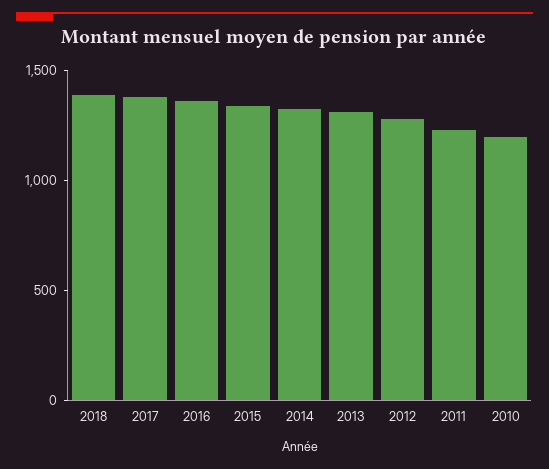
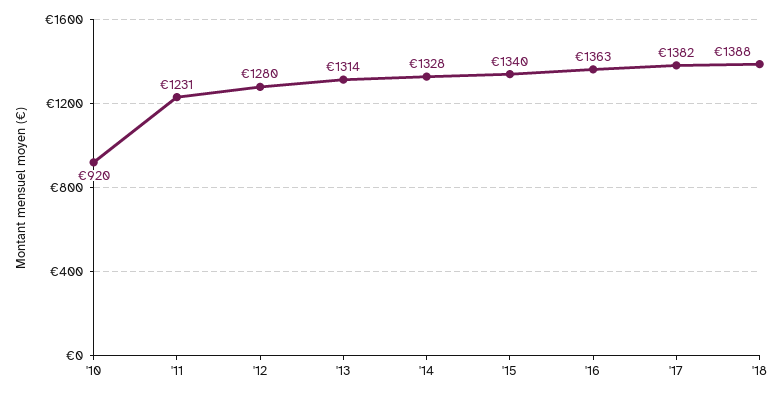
2010: 1200 -> 920

